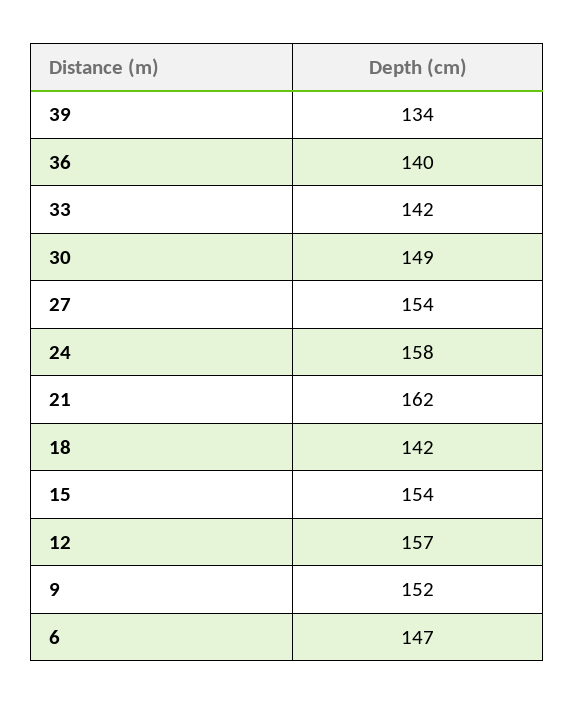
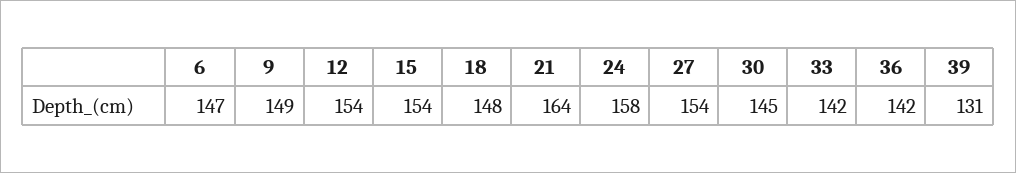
39: 134 -> 131
36: 140 -> 142
30: 149 -> 145
21: 162 -> 164
18: 142 -> 148
12: 157 -> 154
9: 152 -> 149

